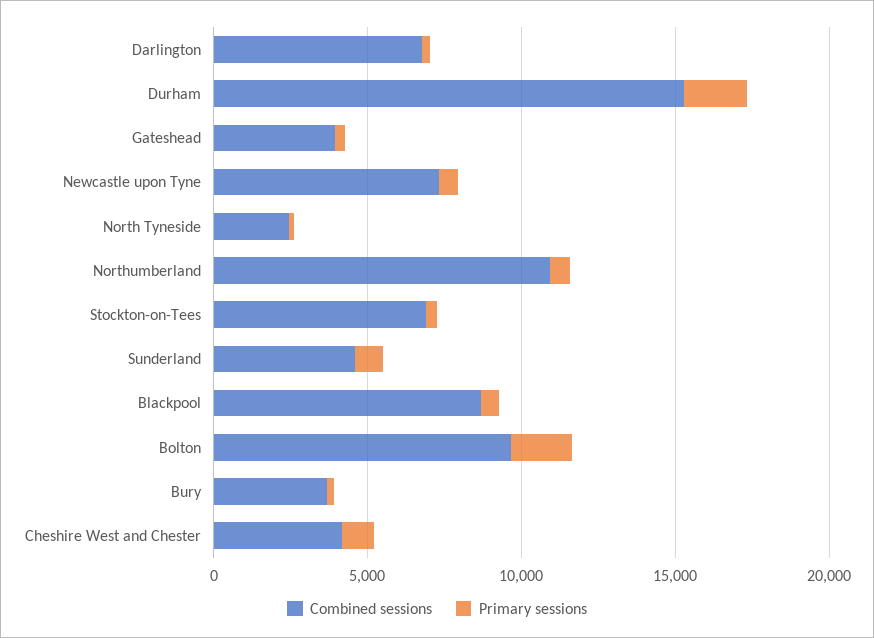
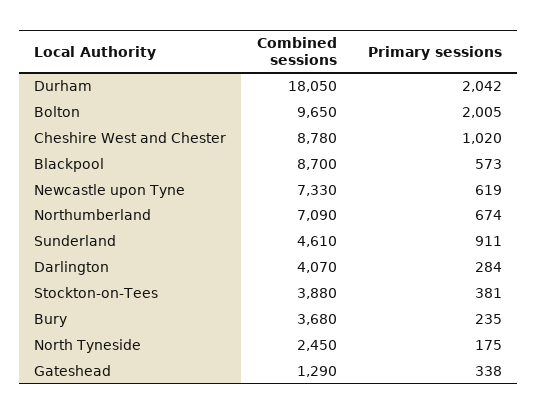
Combined sessions, Darlington: 7000 -> 4070
Combined sessions, Durham: 15000 -> 18050
Combined sessions, Gateshead: 4000 -> 1290
Combined sessions, Northumberland: 11000 -> 7090
Combined sessions, Stockton-on-Tees: 7000 -> 3880
Combined sessions, Cheshire West and Chester: 4000 -> 8780

